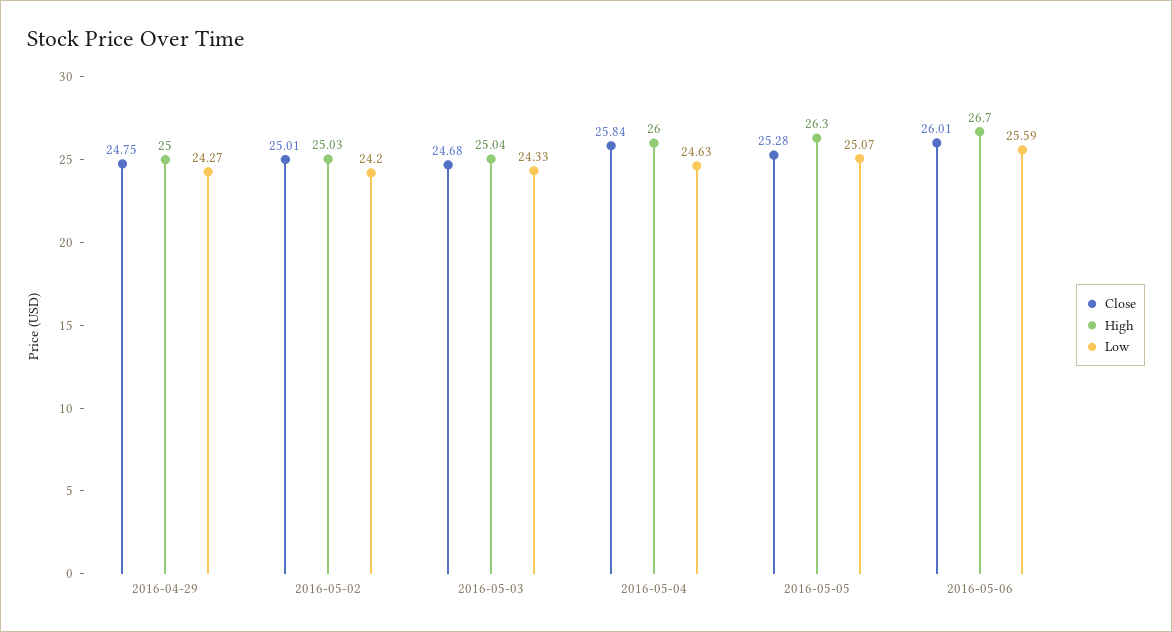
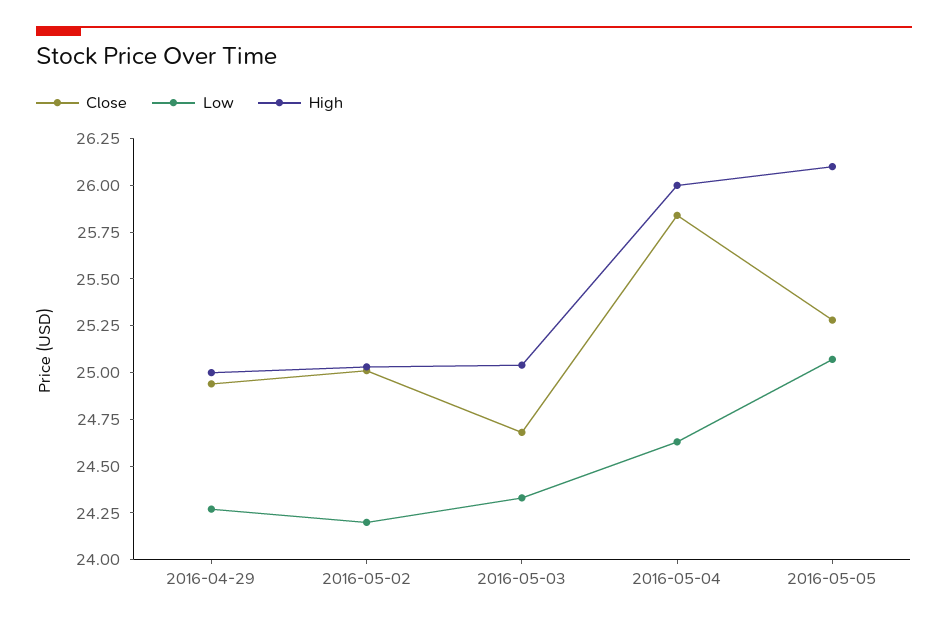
Close, 2016-04-29: 24.75 -> 24.95
High, 2016-05-05: 26.3 -> 26.1
Close, 2016-05-06: 26.01 -> none
High, 2016-05-06: 26.7 -> none
Low, 2016-05-06: 25.59 -> none

